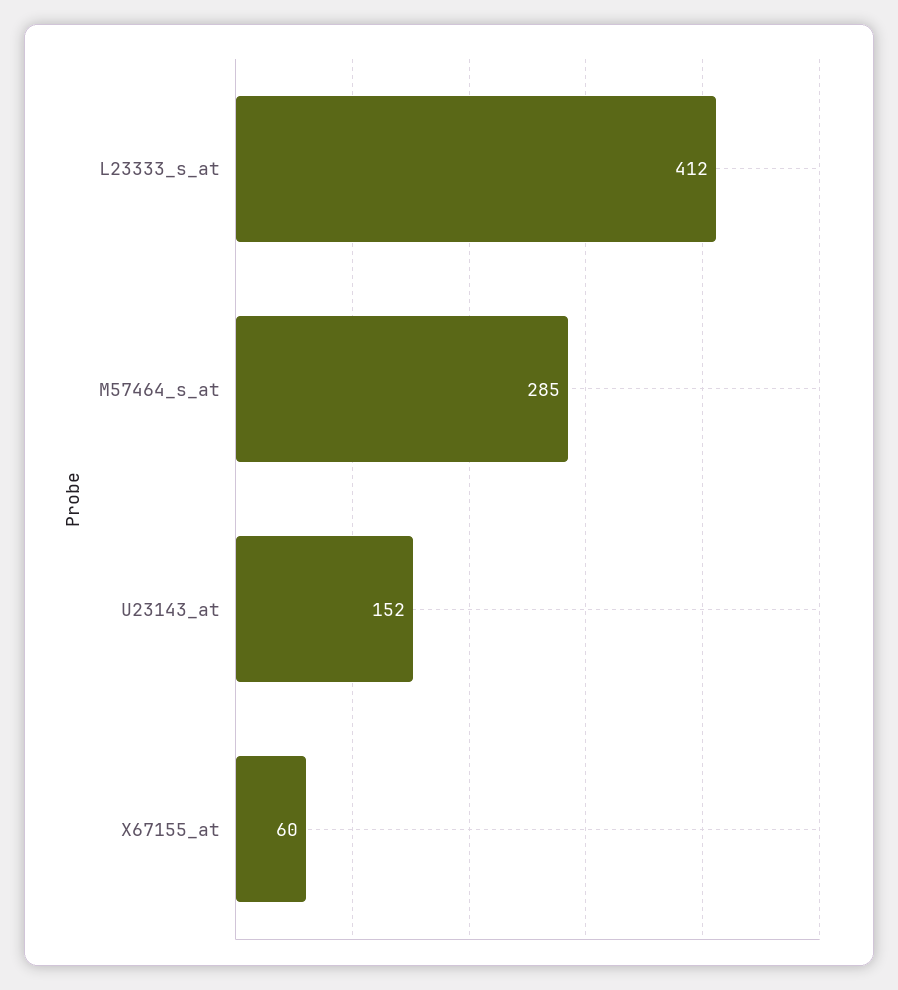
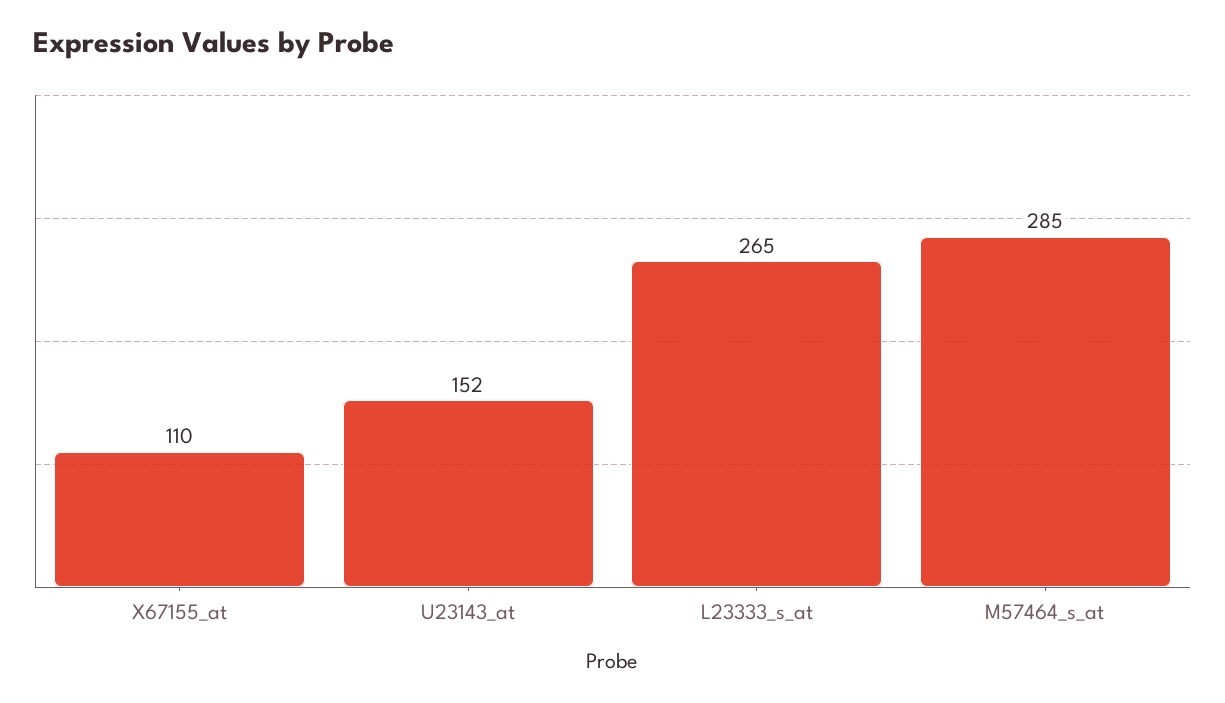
L23333_s_at: 412 -> 265
X67155_at: 60 -> 110

